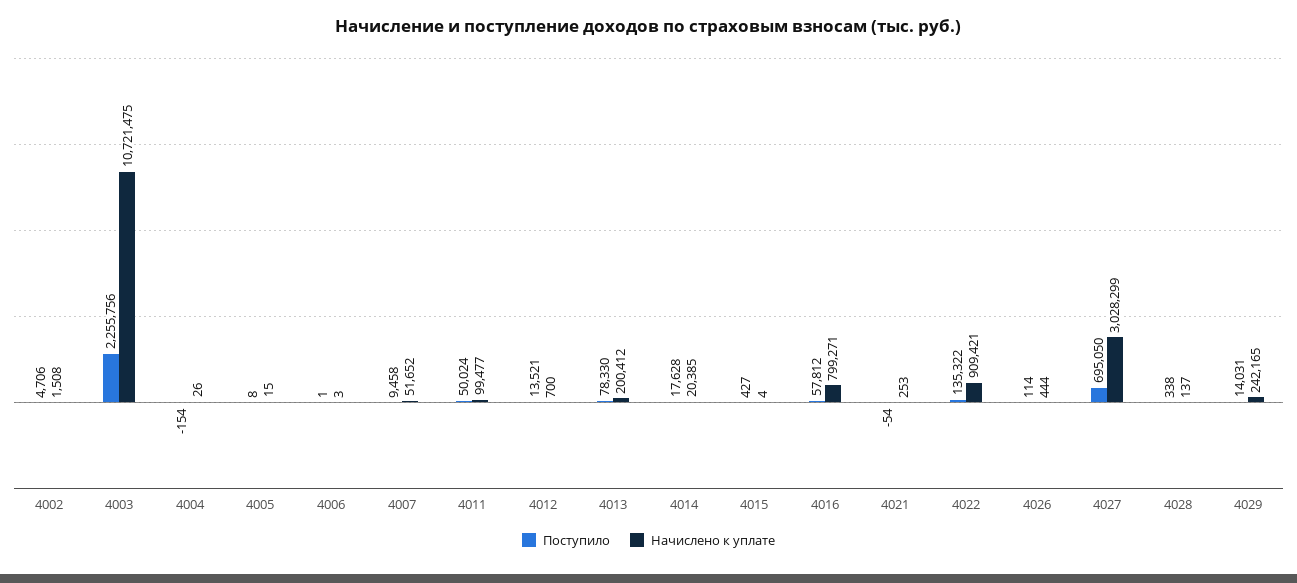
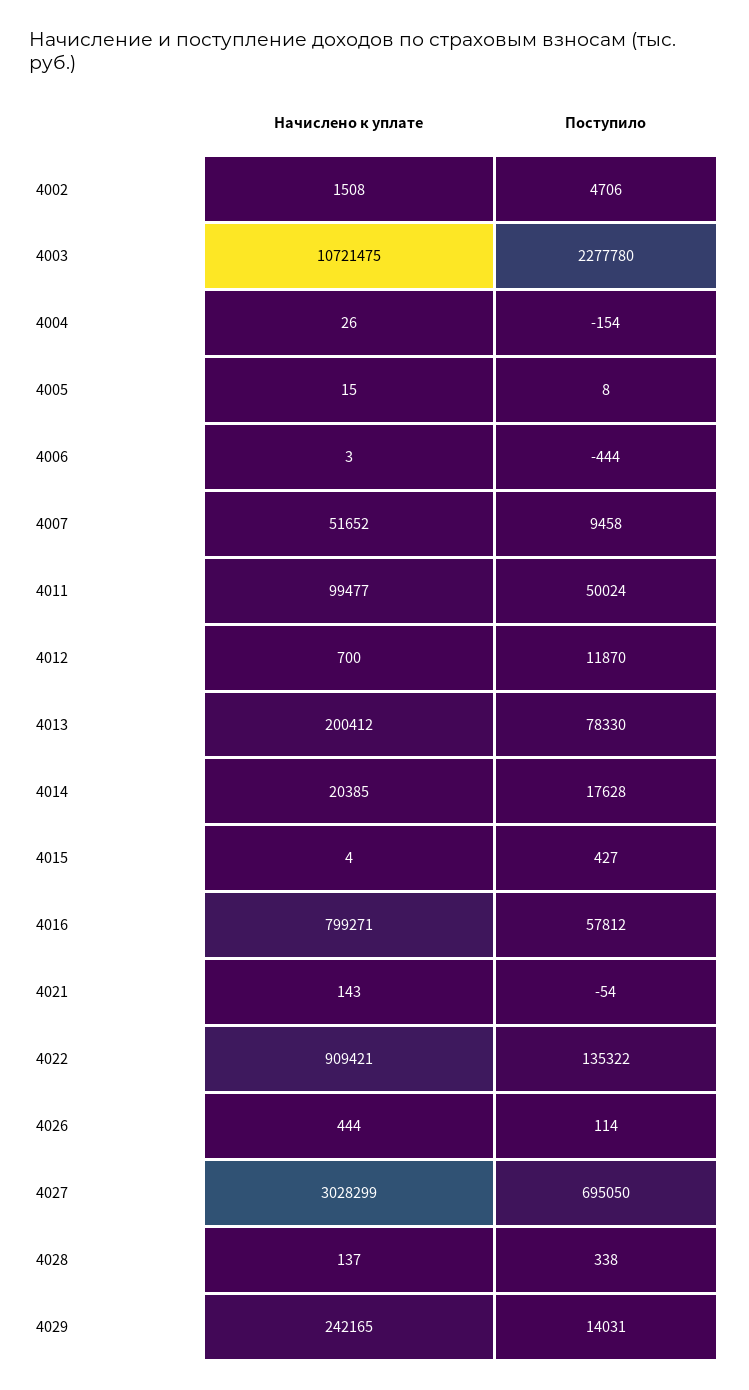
Поступило, 4003: 2255756 -> 2277780
Поступило, 4006: 1 -> -444
Поступило, 4012: 13521 -> 11870
Начислено к уплате, 4021: 253 -> 143

